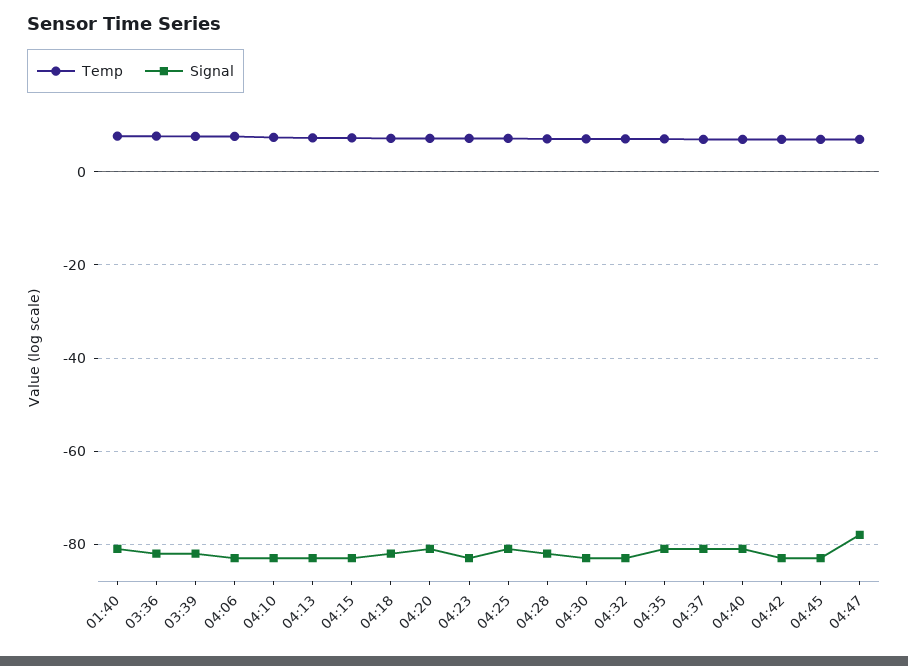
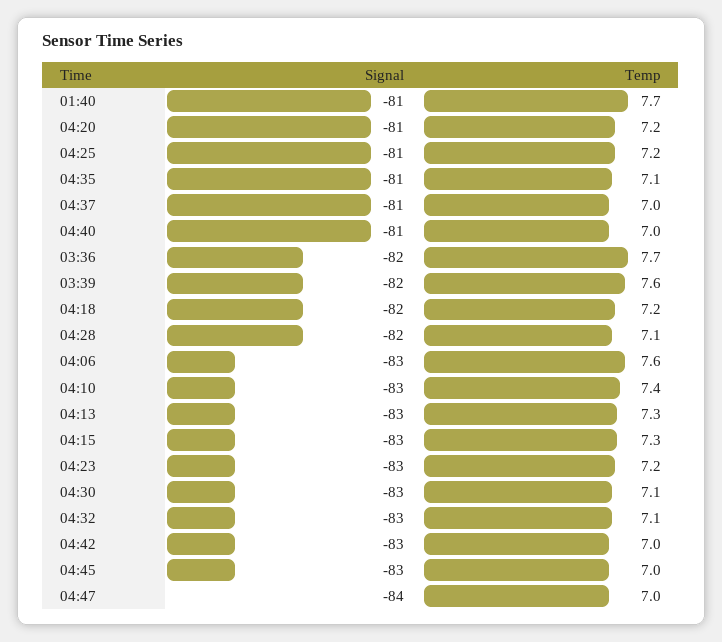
Signal, 04:47: -78 -> -84

